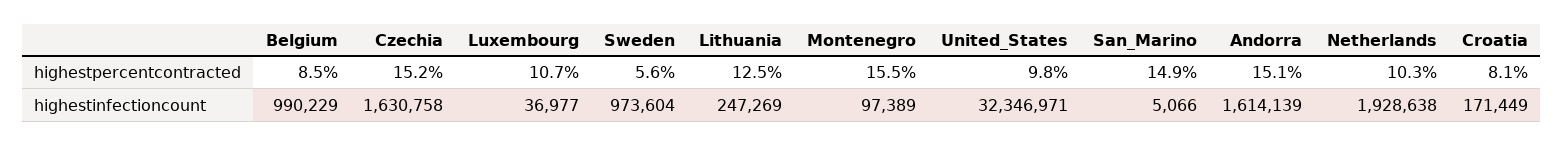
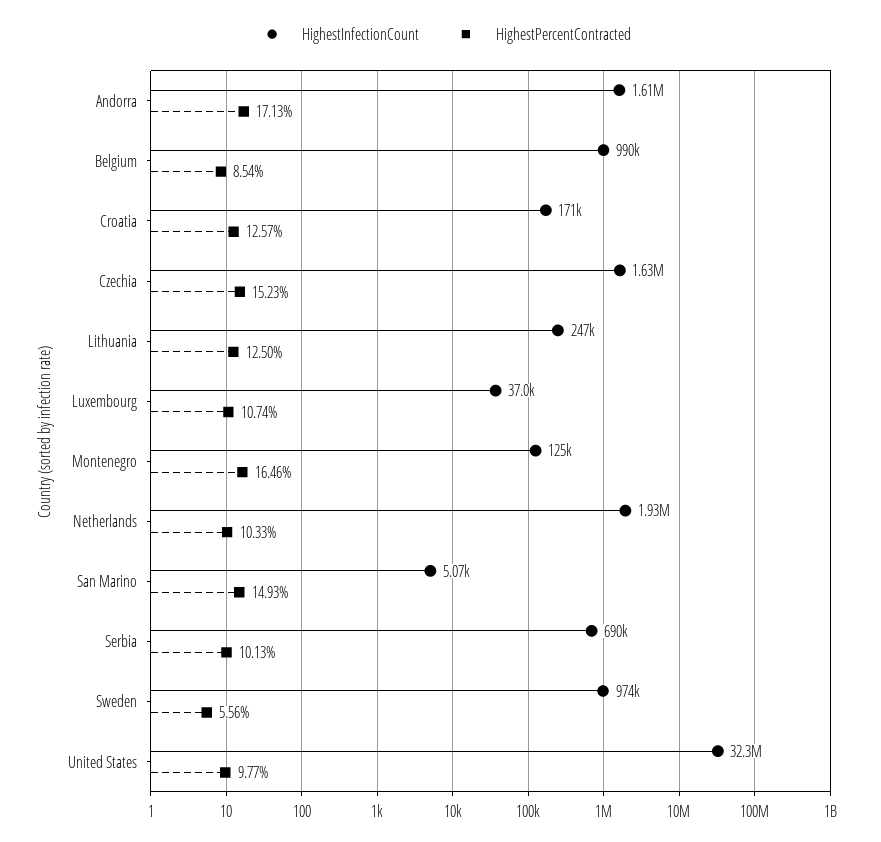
highestpercentcontracted, Montenegro: 15.5 -> 16.46
highestpercentcontracted, Andorra: 15.1 -> 17.13
highestpercentcontracted, Croatia: 8.1 -> 12.57
highestinfectioncount, Montenegro: 97389 -> 125000
highestinfectioncount, Serbia: none -> 690000
highestpercentcontracted, Serbia: none -> 10.13

